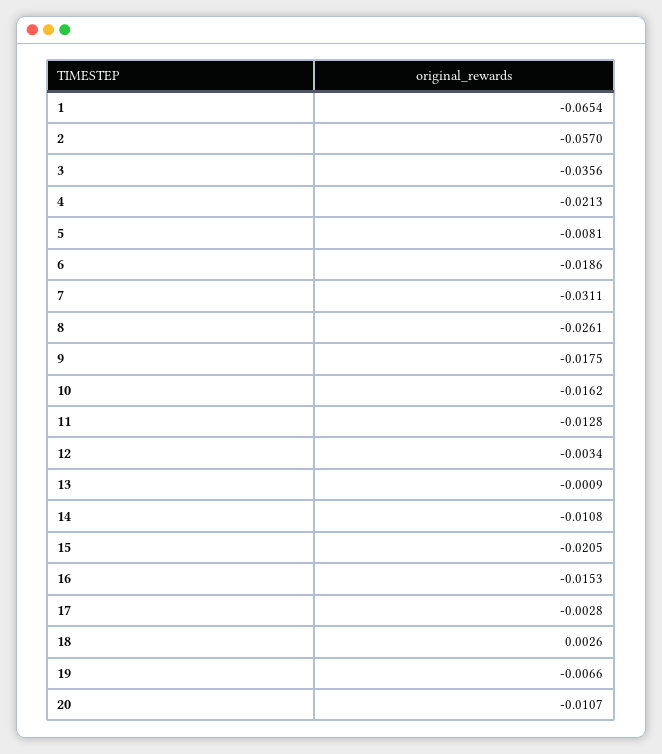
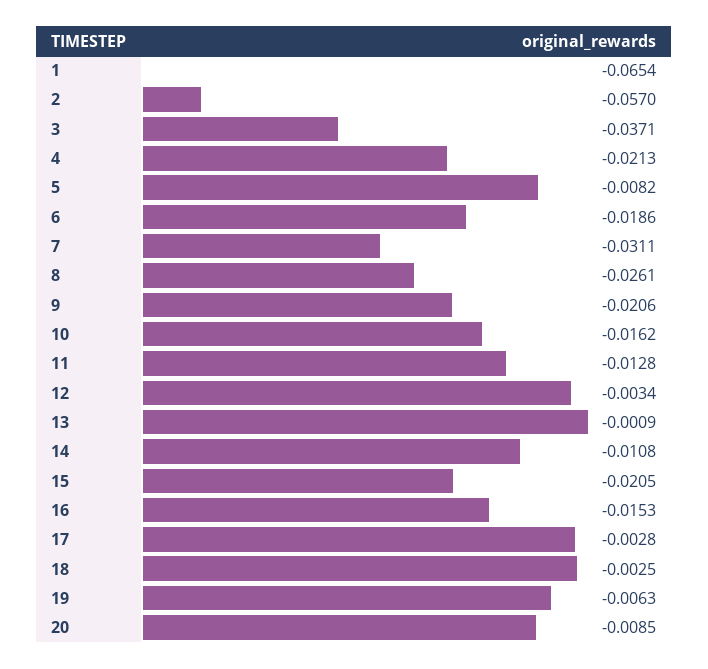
3: -0.0356 -> -0.0371
5: -0.0081 -> -0.0082
9: -0.0175 -> -0.0206
18: 0.0026 -> -0.0025
19: -0.0066 -> -0.0063
20: -0.0107 -> -0.0085

